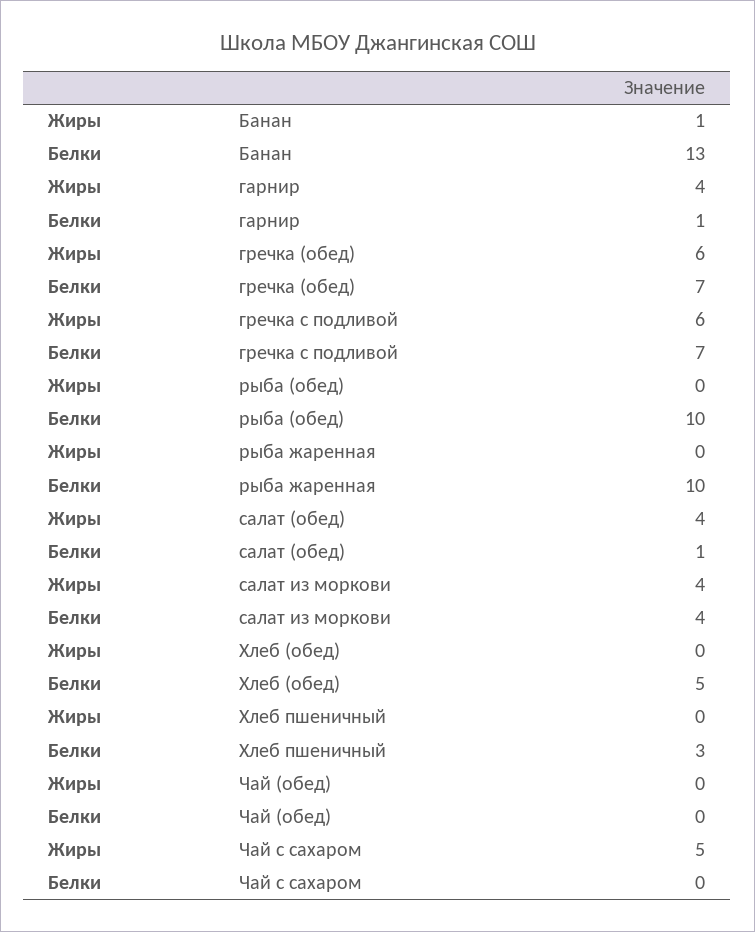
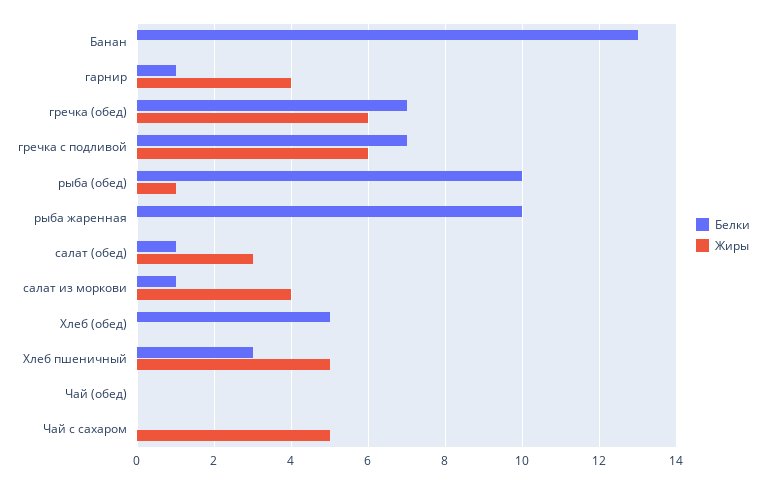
Жиры, Банан: 1 -> 0
Жиры, рыба (обед): 0 -> 1
Жиры, салат (обед): 4 -> 3
Белки, салат из моркови: 4 -> 1
Жиры, Хлеб пшеничный: 0 -> 5

